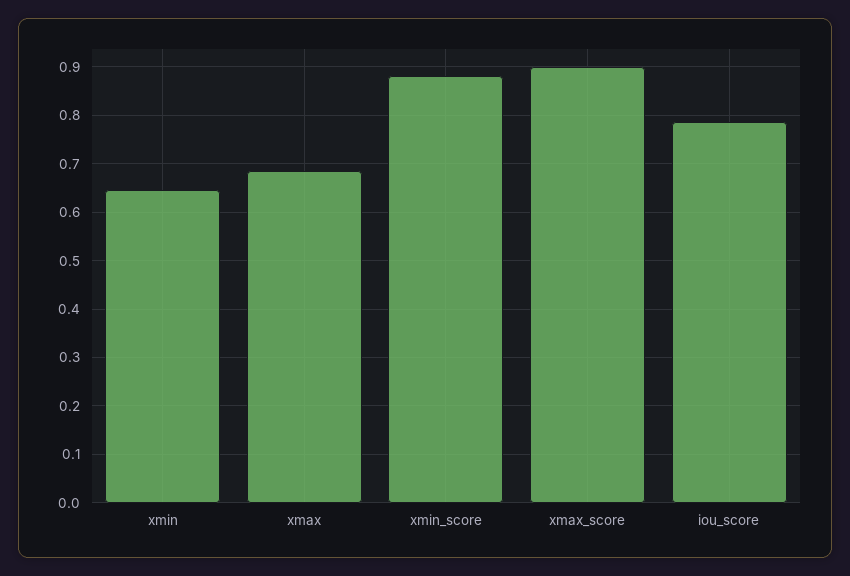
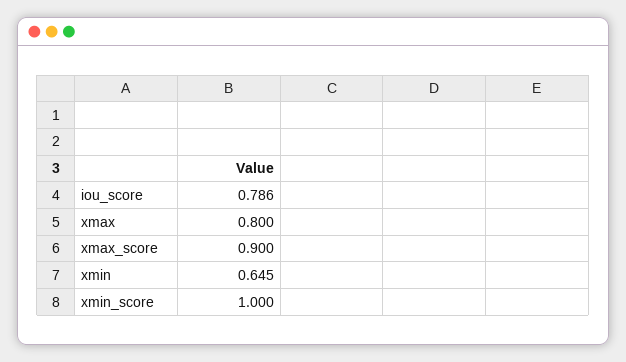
xmax: 0.68 -> 0.8
xmin_score: 0.88 -> 1

